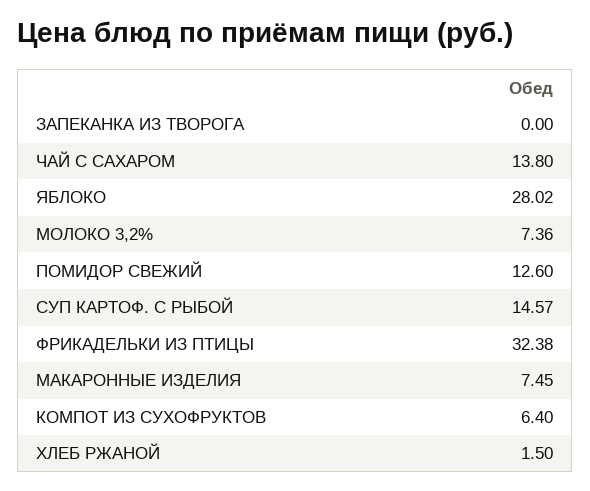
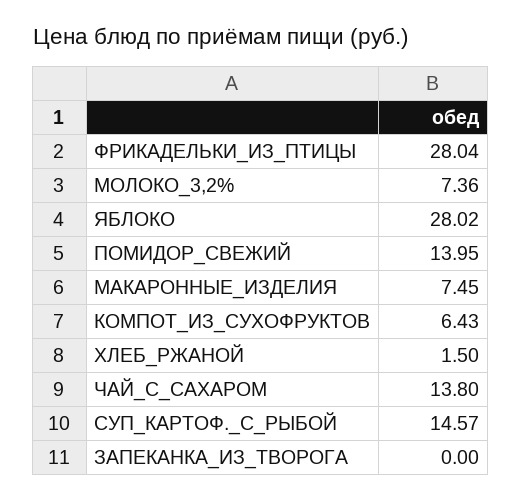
ПОМИДОР СВЕЖИЙ: 12.6 -> 13.95
ФРИКАДЕЛЬКИ ИЗ ПТИЦЫ: 32.38 -> 28.04
КОМПОТ ИЗ СУХОФРУКТОВ: 6.4 -> 6.43

